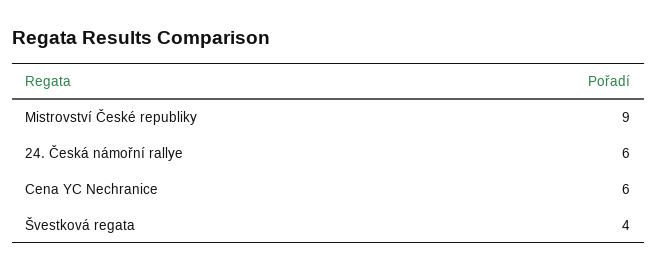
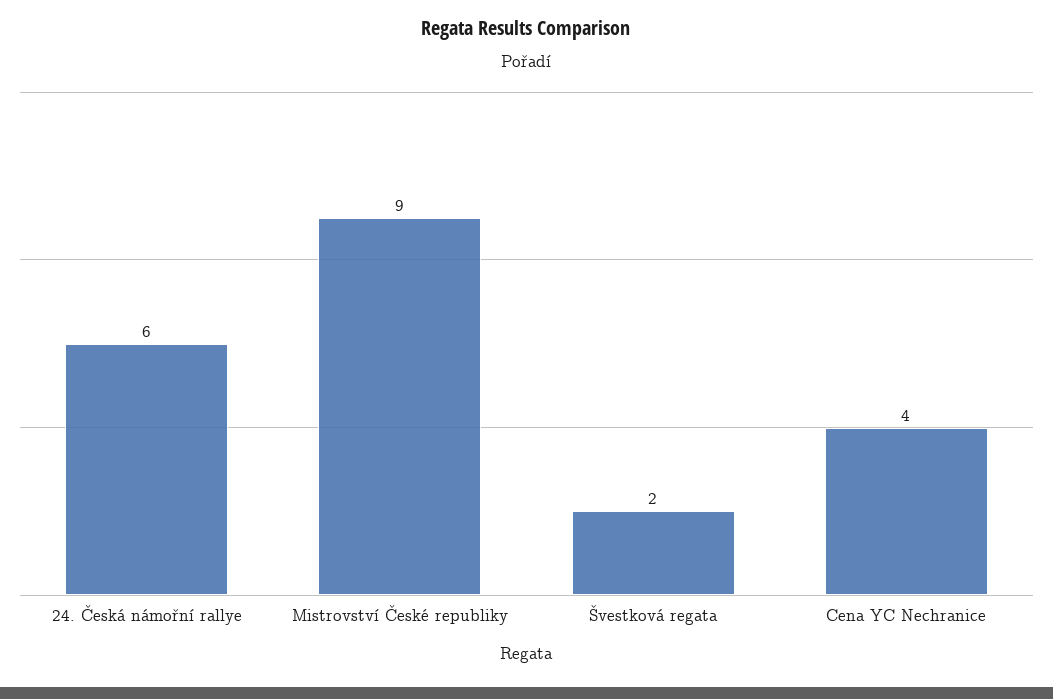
Cena YC Nechranice: 6 -> 4
Švestková regata: 4 -> 2

